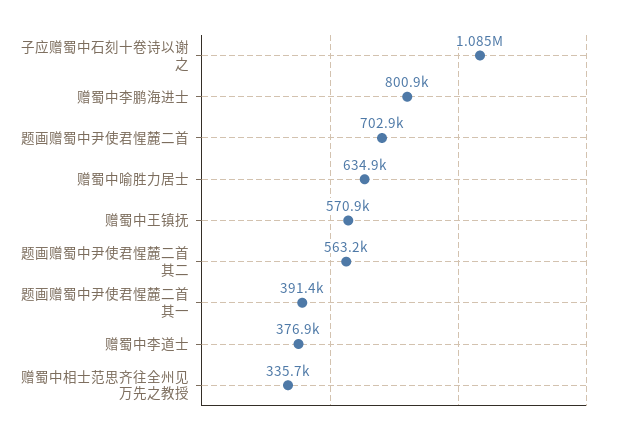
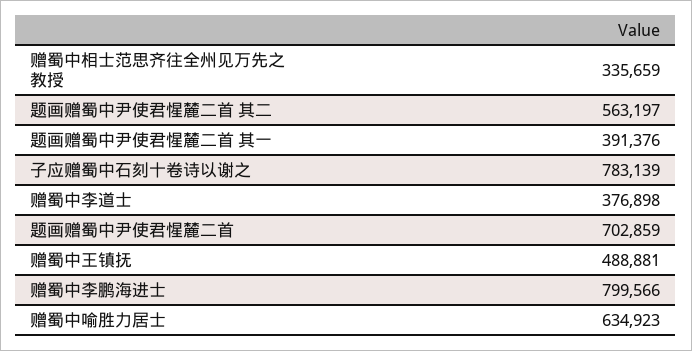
子应赠蜀中石刻十卷诗以谢之: 1085000 -> 783139
赠蜀中李鹏海进士: 800900 -> 799566
赠蜀中王镇抚: 570900 -> 488881

